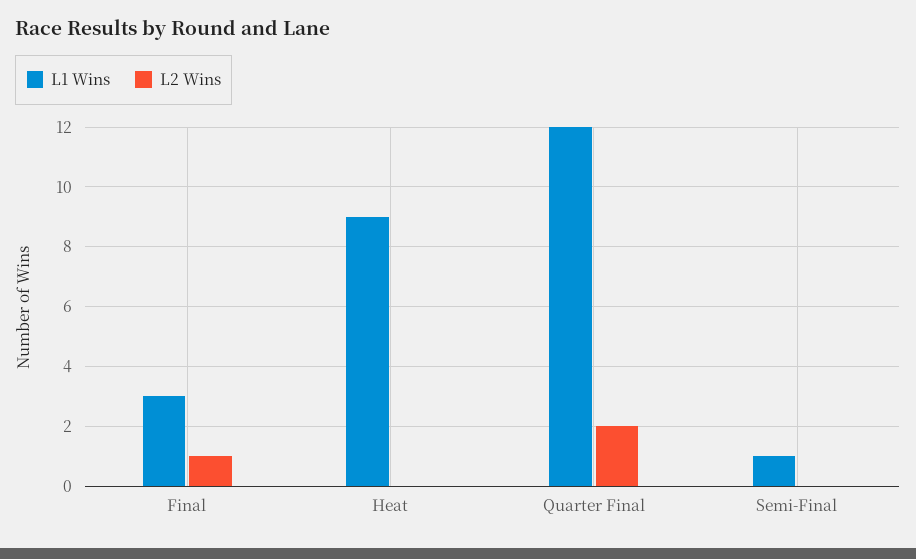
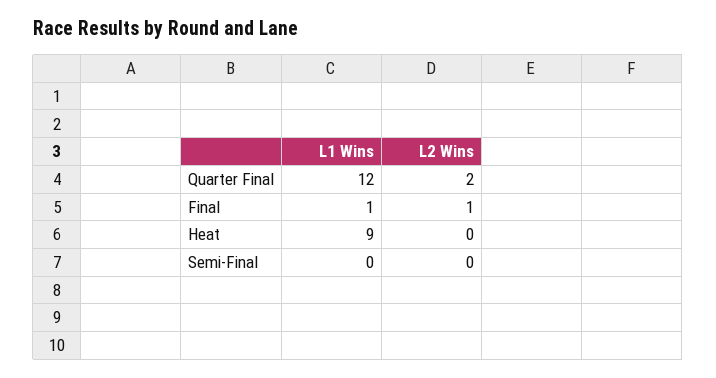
L1 Wins, Final: 3 -> 1
L1 Wins, Semi-Final: 1 -> 0

